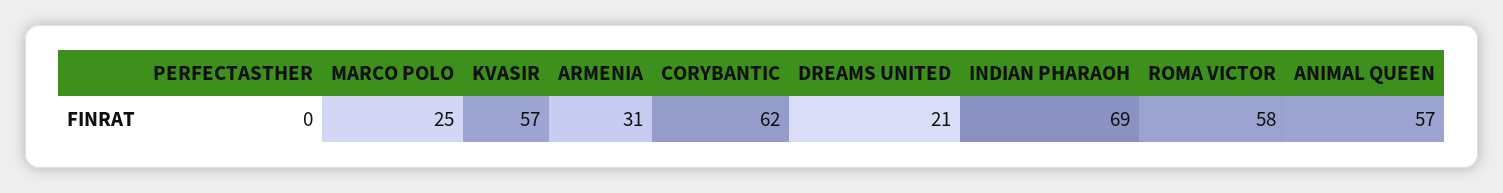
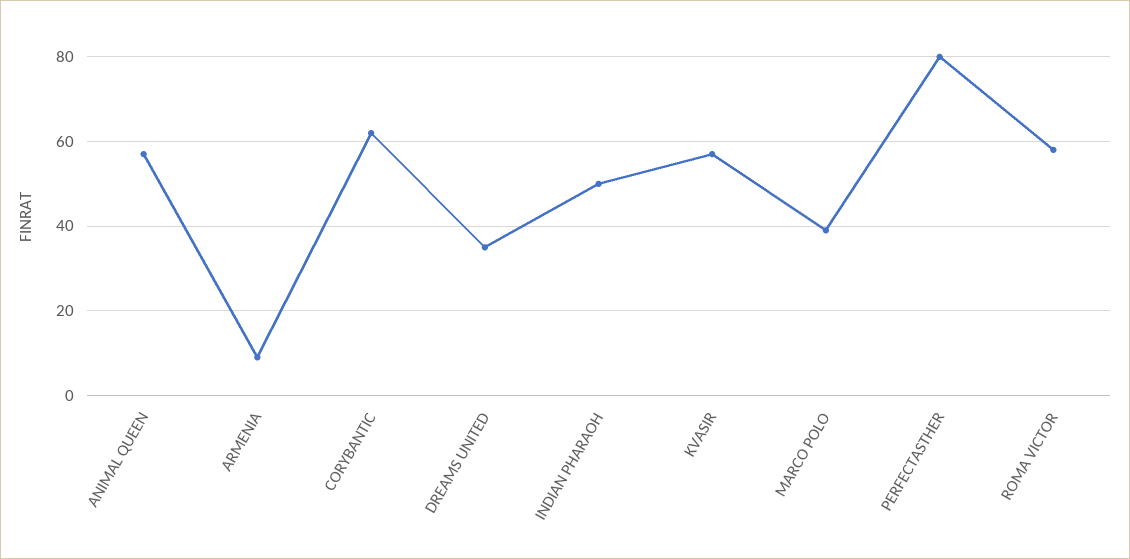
PERFECTASTHER: 0 -> 80
MARCO POLO: 25 -> 40
ARMENIA: 31 -> 10
DREAMS UNITED: 21 -> 35
INDIAN PHARAOH: 69 -> 50

